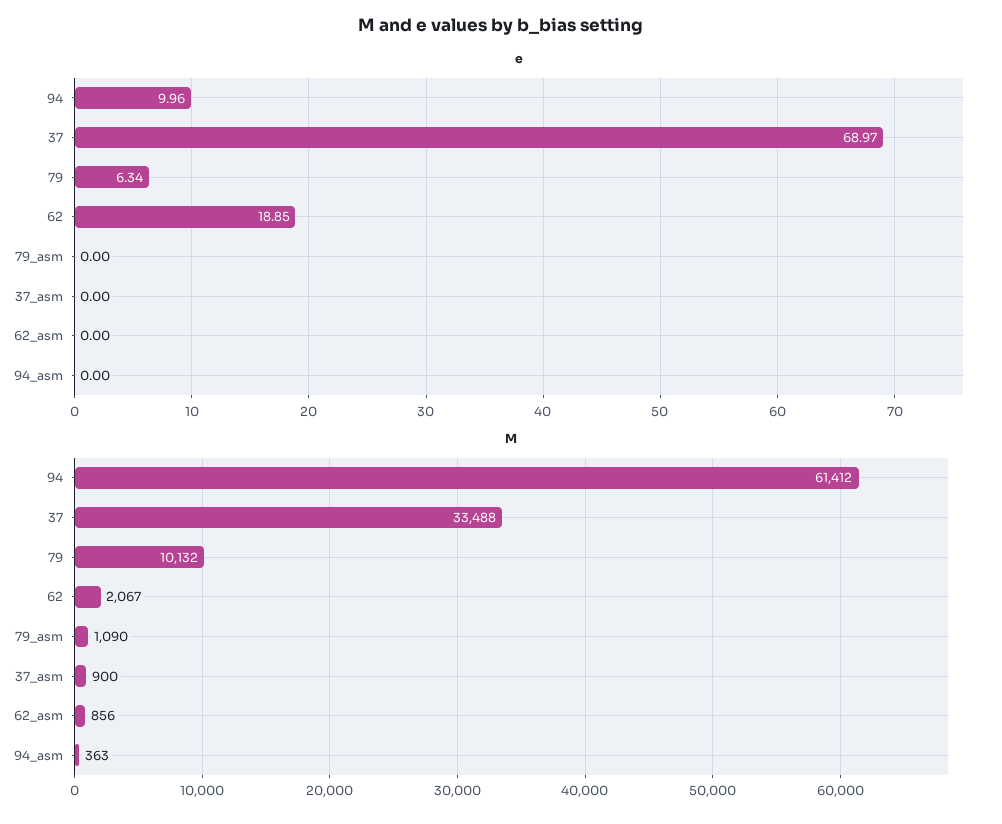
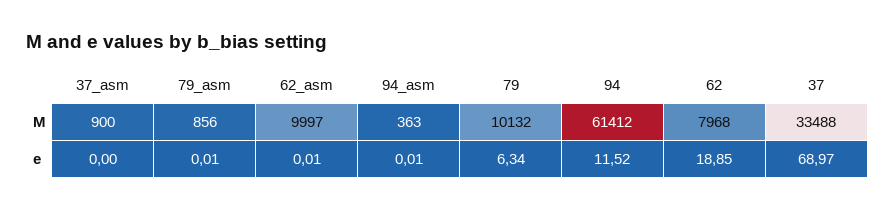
e, 94: 9.96 -> 11.52
e, 79_asm: 0 -> 0.01
e, 62_asm: 0 -> 0.01
e, 94_asm: 0 -> 0.01
M, 62: 2067 -> 7968
M, 79_asm: 1090 -> 856
M, 62_asm: 856 -> 9997

